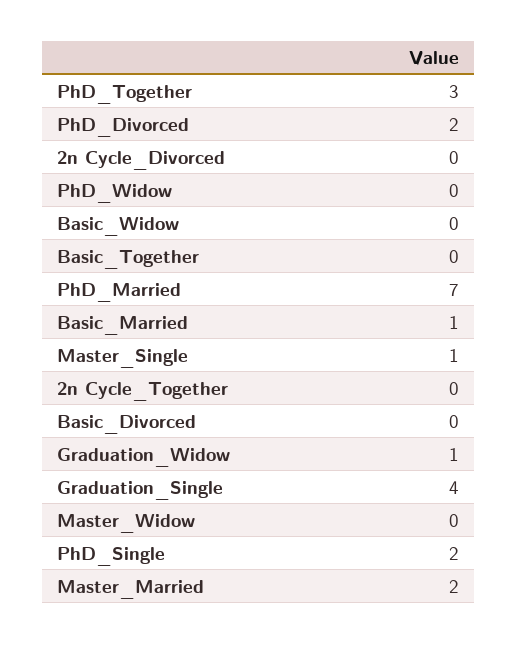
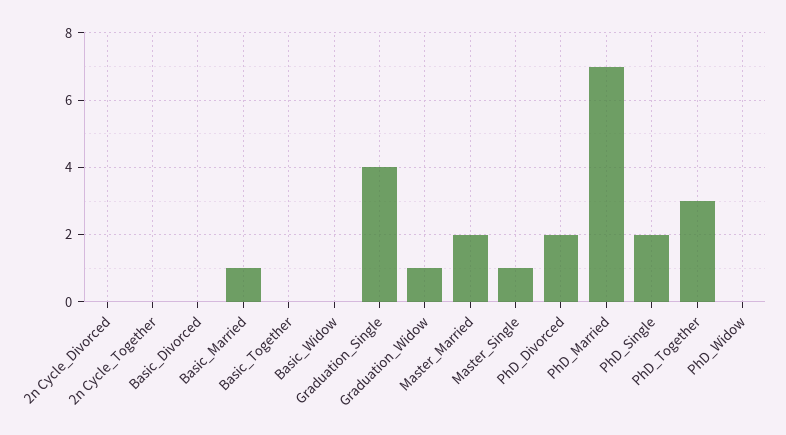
Master_Widow: 0 -> none

